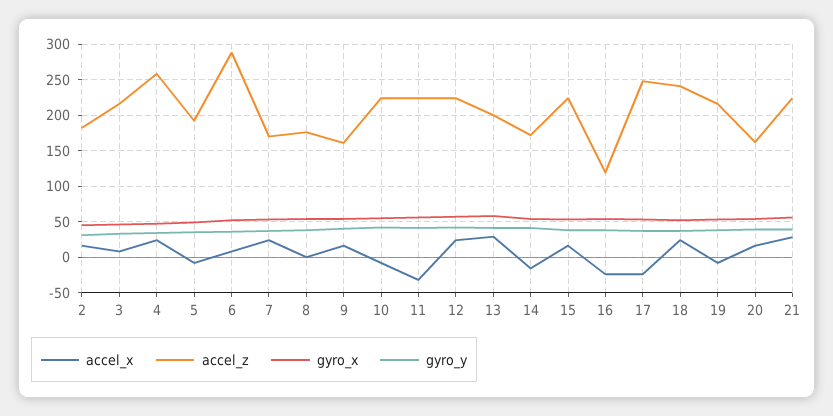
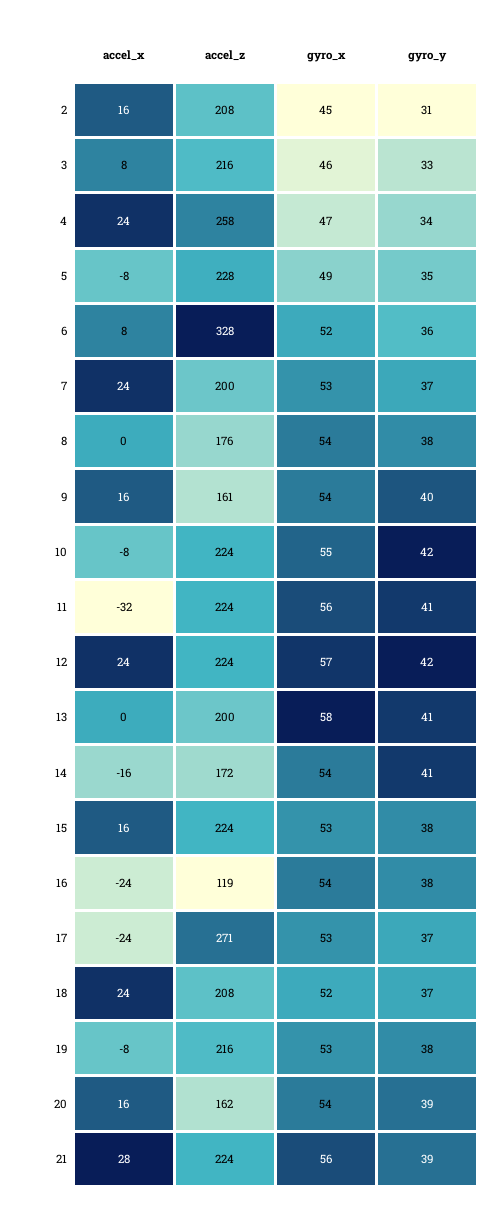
accel_z, 2: 180 -> 208
accel_z, 5: 190 -> 228
accel_z, 6: 290 -> 328
accel_z, 7: 170 -> 200
accel_x, 13: 30 -> 0
accel_z, 17: 250 -> 271
accel_z, 18: 240 -> 208

